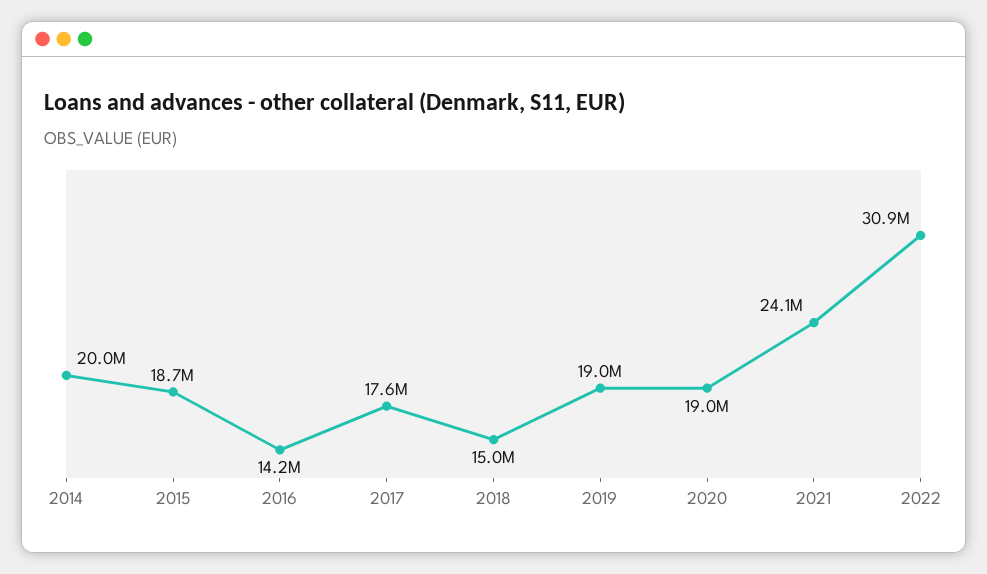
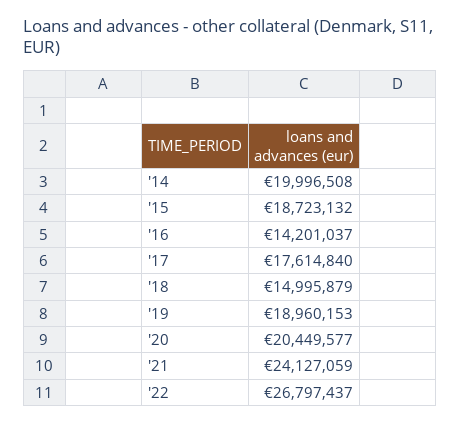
2020: 19000000 -> 20449577
2022: 30900000 -> 26797437

